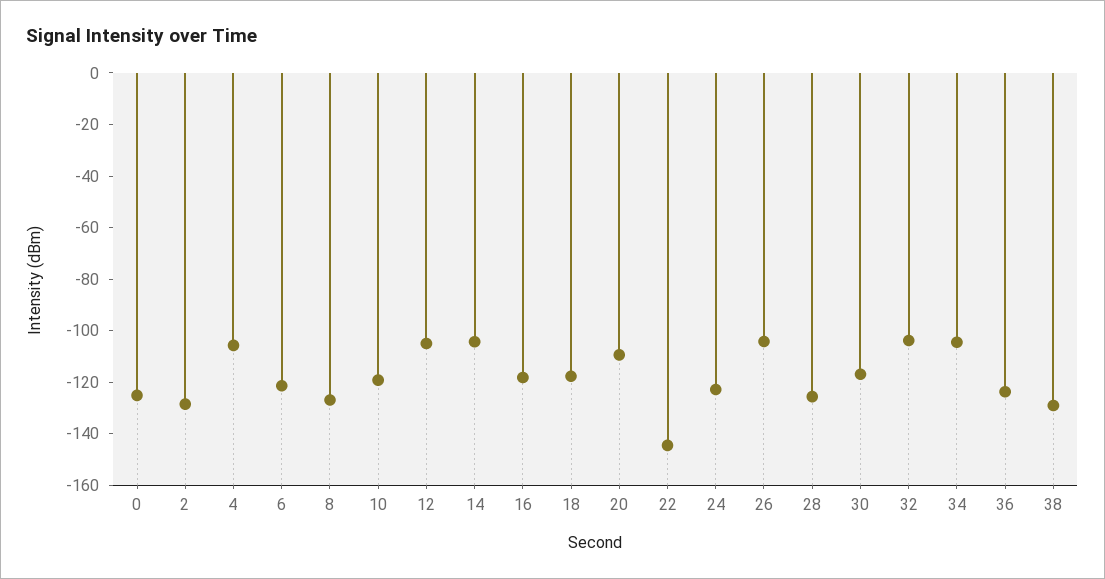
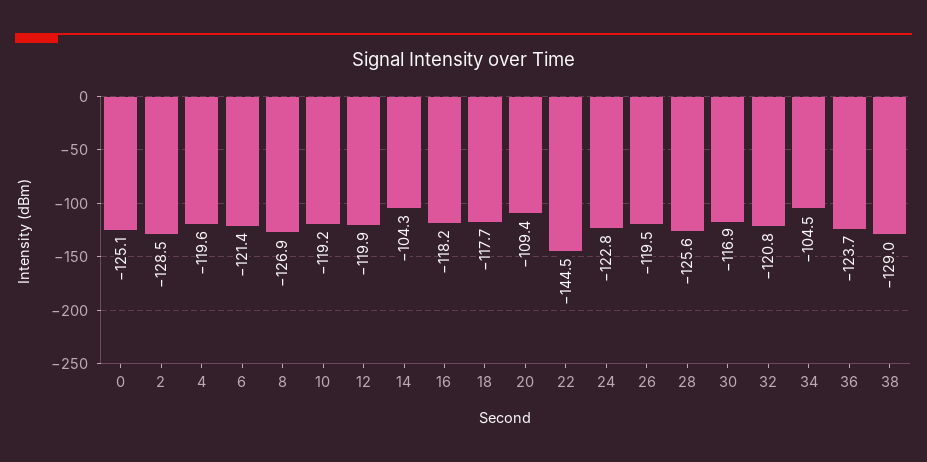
4: -105 -> -119.6
12: -105 -> -119.9
26: -105 -> -119.5
32: -105 -> -120.8

